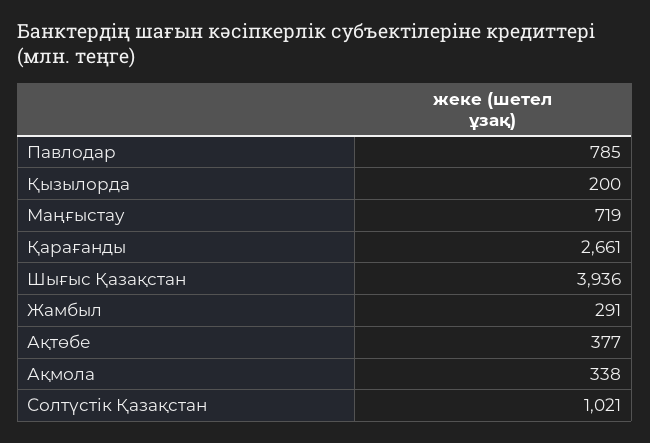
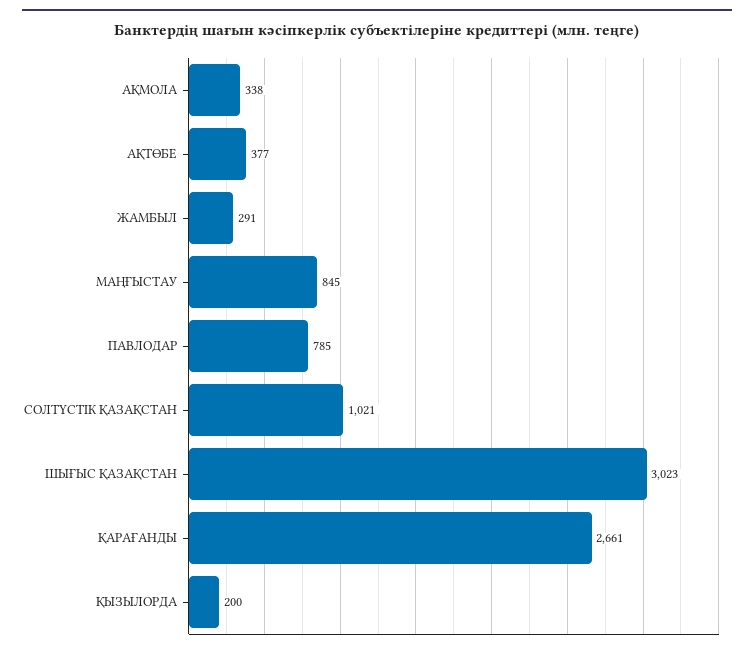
Маңғыстау: 719 -> 845
Шығыс Қазақстан: 3936 -> 3023

